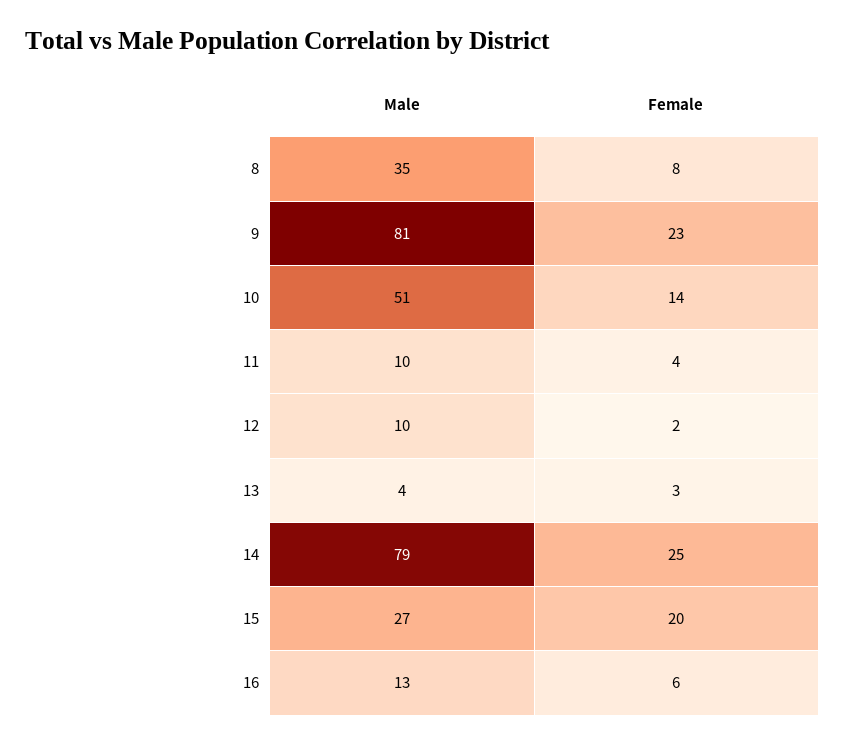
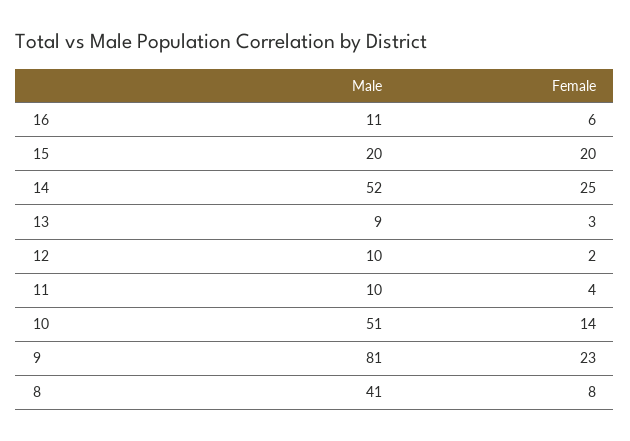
Male, 8: 35 -> 41
Male, 13: 4 -> 9
Male, 14: 79 -> 52
Male, 15: 27 -> 20
Male, 16: 13 -> 11

